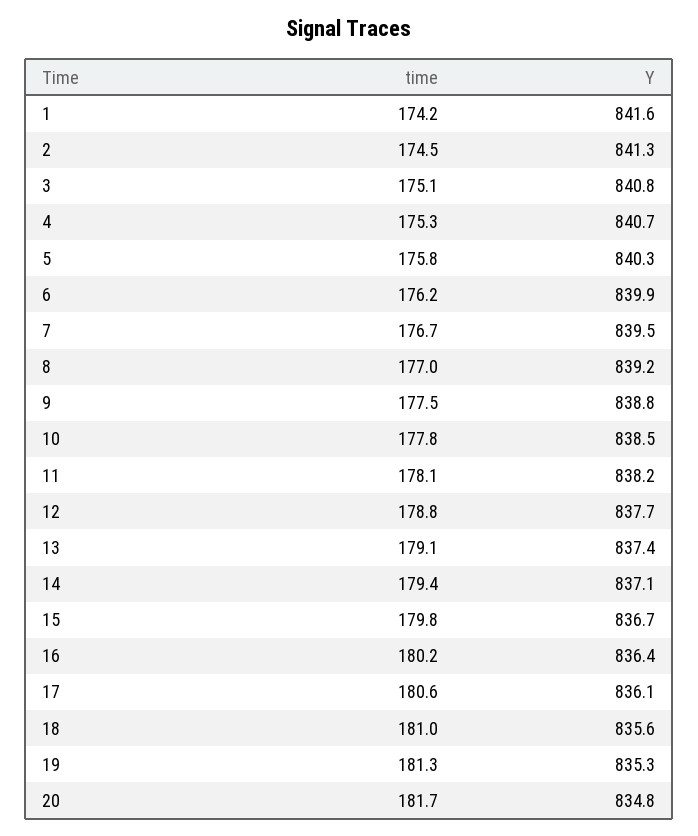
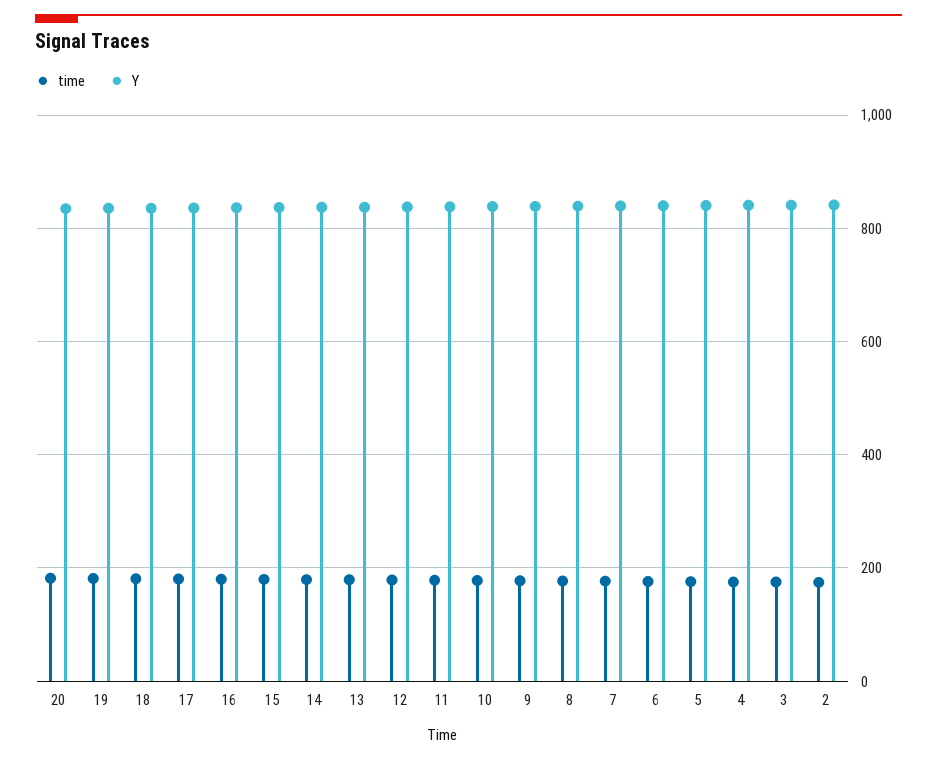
time, 1: 174.2 -> none
Y, 1: 841.6 -> none

